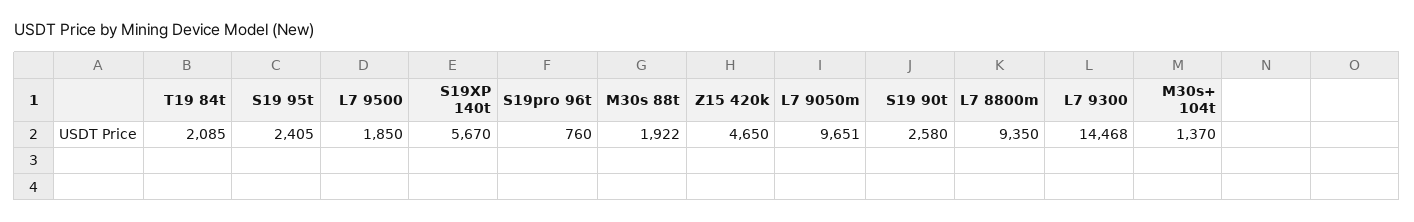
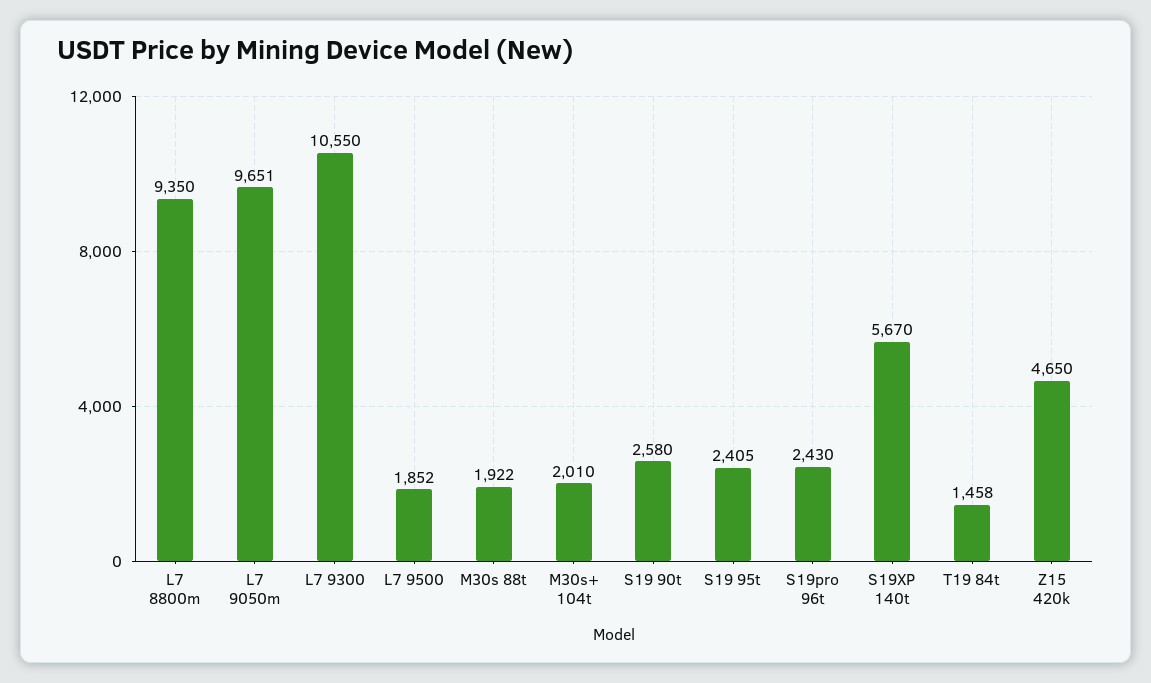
T19 84t: 2085 -> 1458
L7 9500: 1850 -> 1852
S19pro 96t: 760 -> 2430
L7 9300: 14468 -> 10550
M30s+ 104t: 1370 -> 2010

